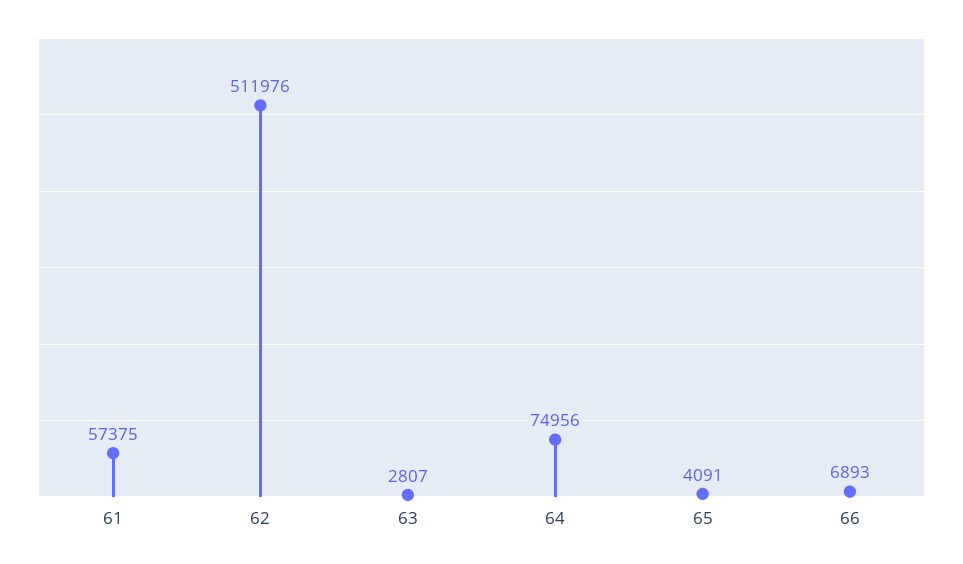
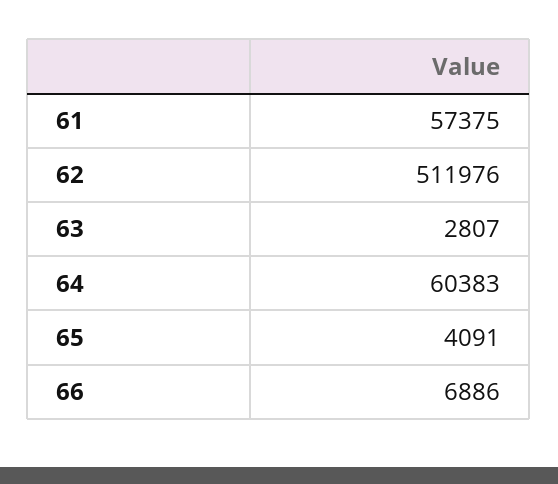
64: 74956 -> 60383
66: 6893 -> 6886

